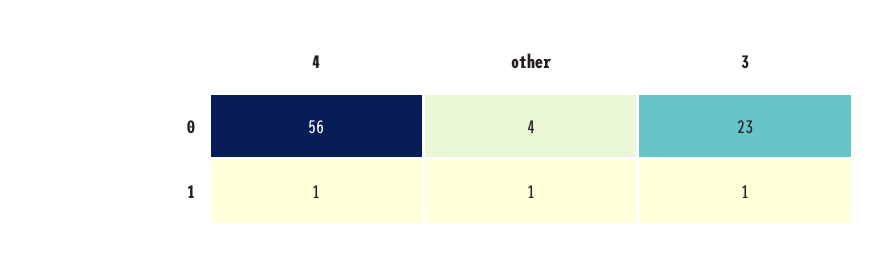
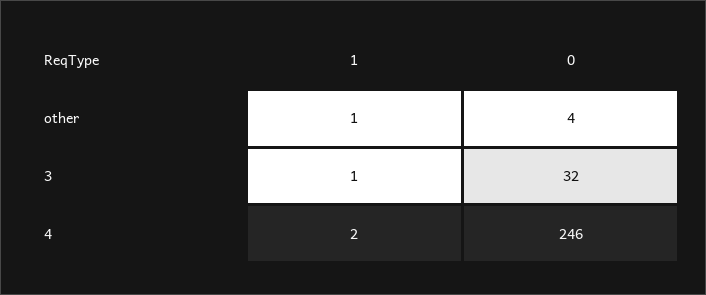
4, 0: 56 -> 246
3, 0: 23 -> 32
4, 1: 1 -> 2

